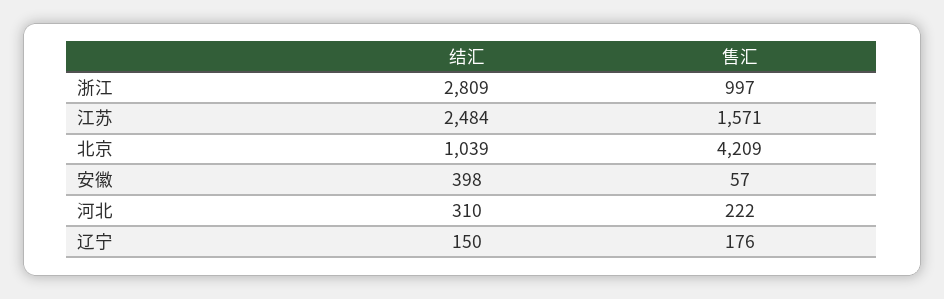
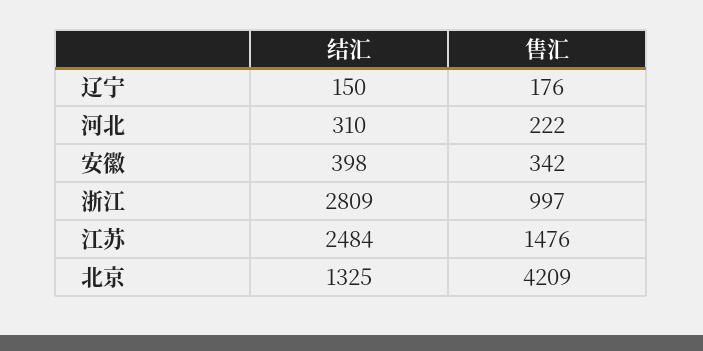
售汇, 江苏: 1571 -> 1476
结汇, 北京: 1039 -> 1325
售汇, 安徽: 57 -> 342

